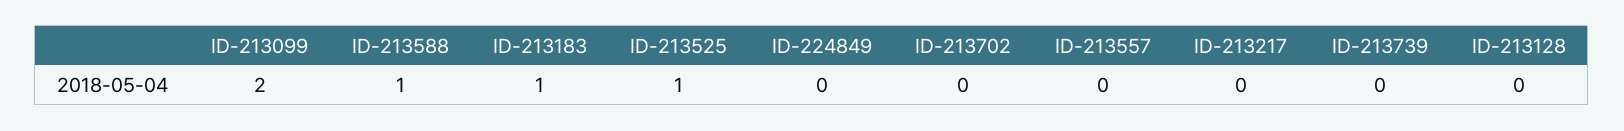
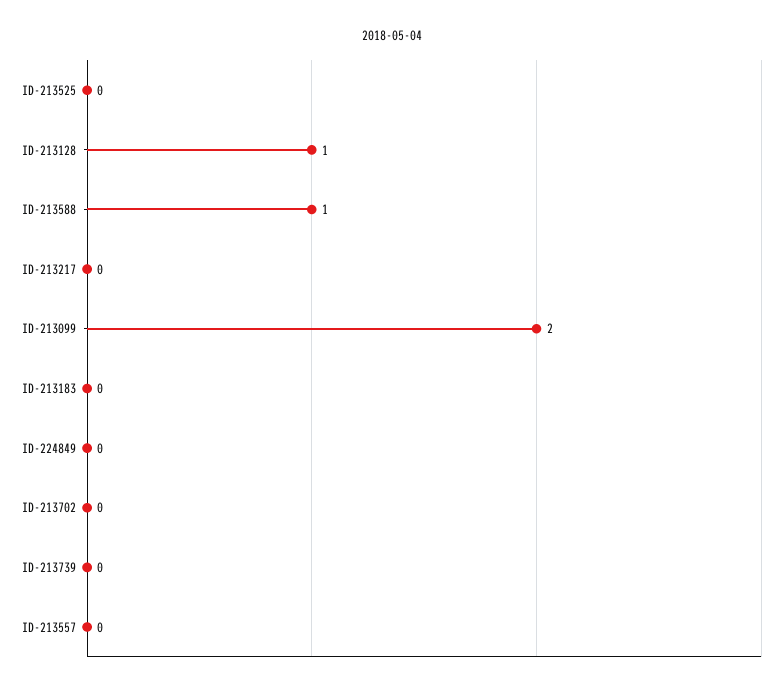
ID-213183: 1 -> 0
ID-213525: 1 -> 0
ID-213128: 0 -> 1

